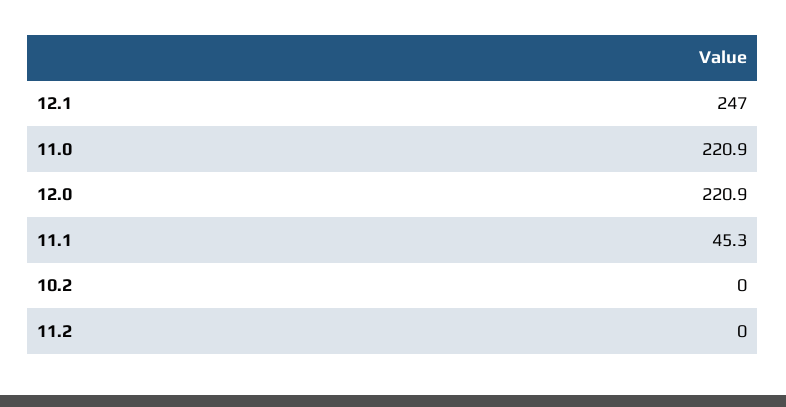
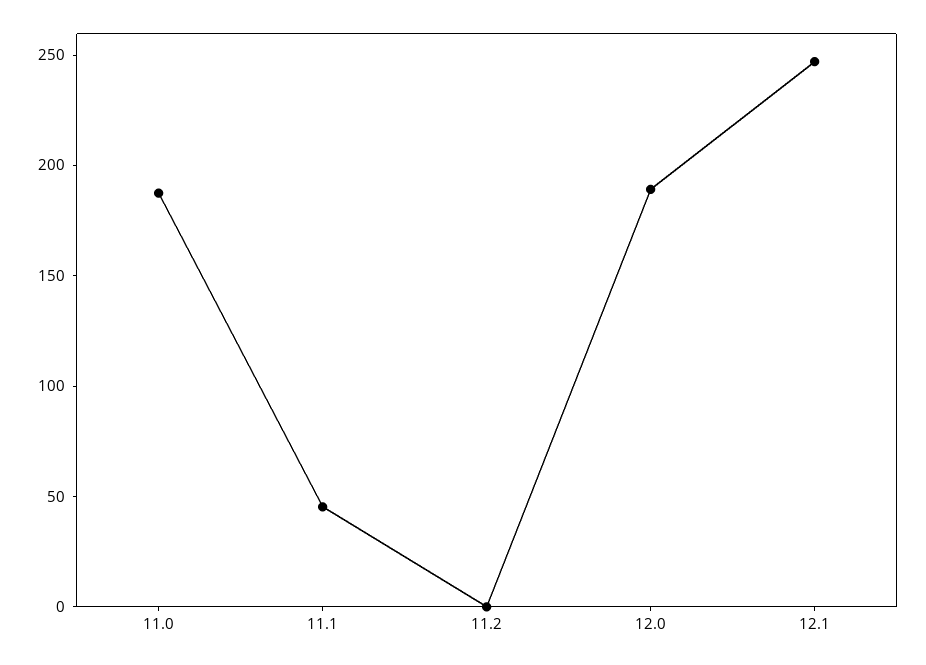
11.0: 220.9 -> 190
12.0: 220.9 -> 190
10.2: 0 -> none

